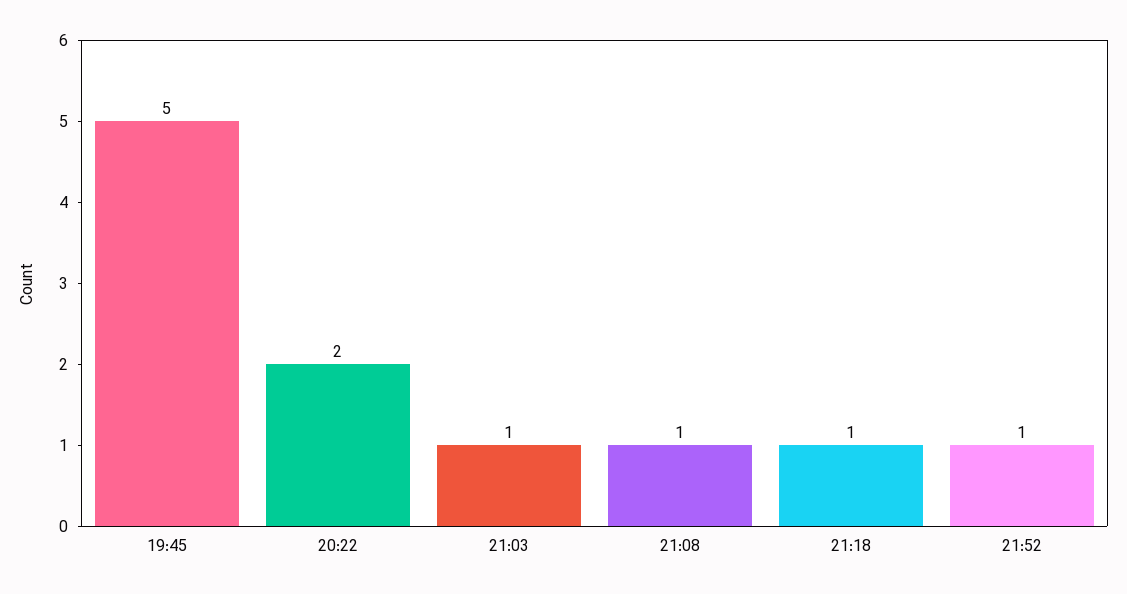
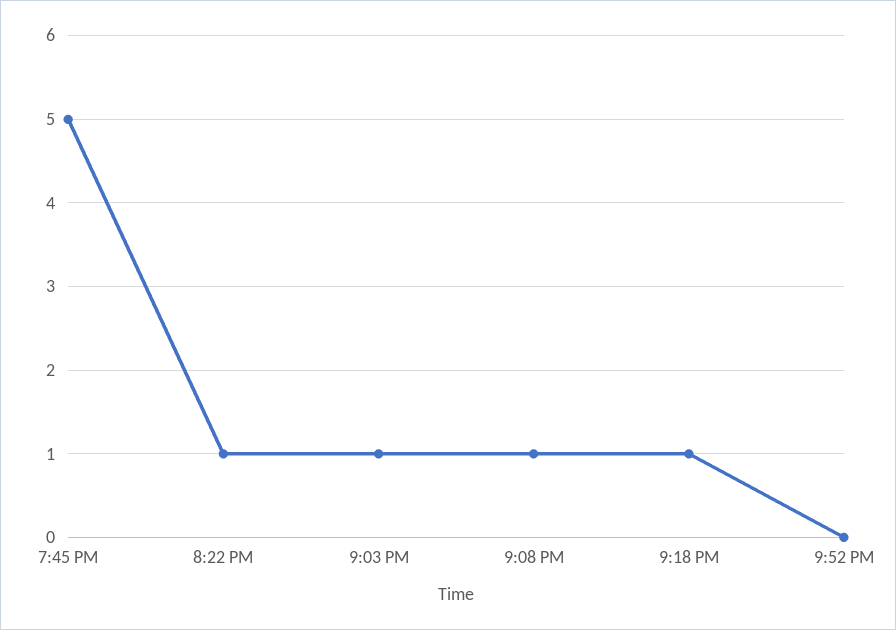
20:22: 2 -> 1
21:52: 1 -> 0

